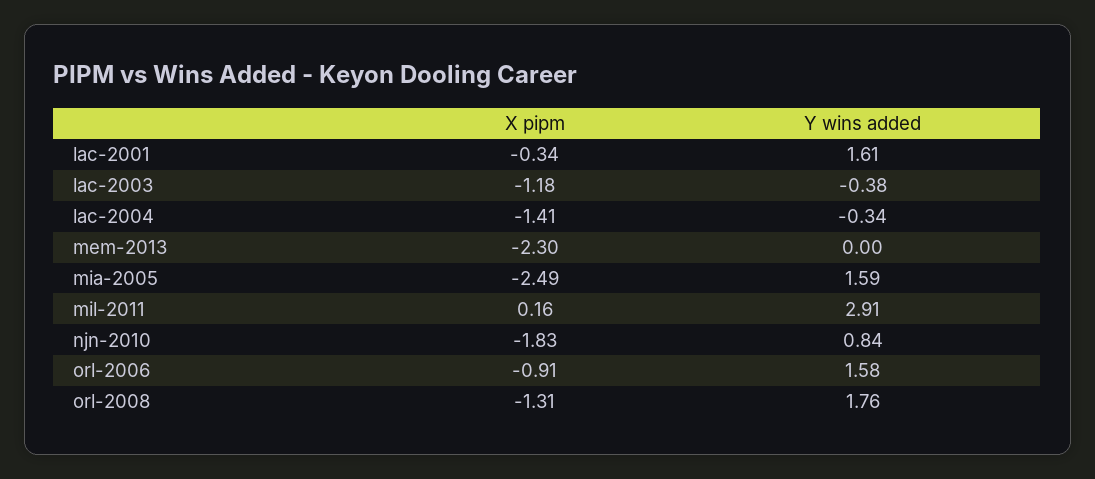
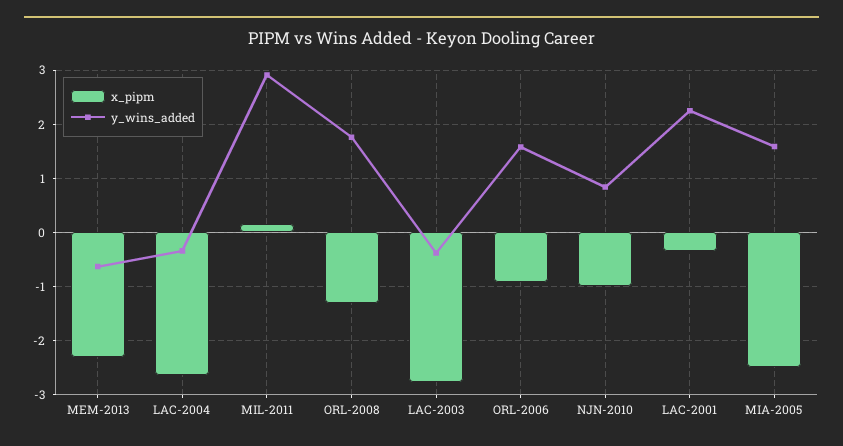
Y wins added, lac-2001: 1.61 -> 2.2
X pipm, lac-2003: -1.18 -> -2.8
X pipm, lac-2004: -1.41 -> -2.6
Y wins added, mem-2013: 0 -> -0.6
X pipm, njn-2010: -1.83 -> -1

